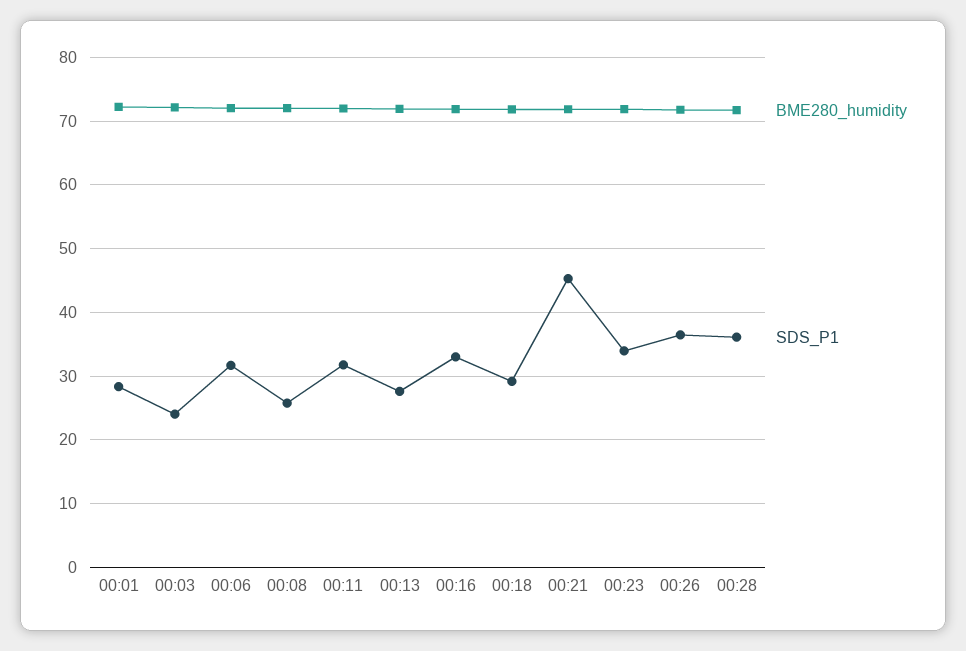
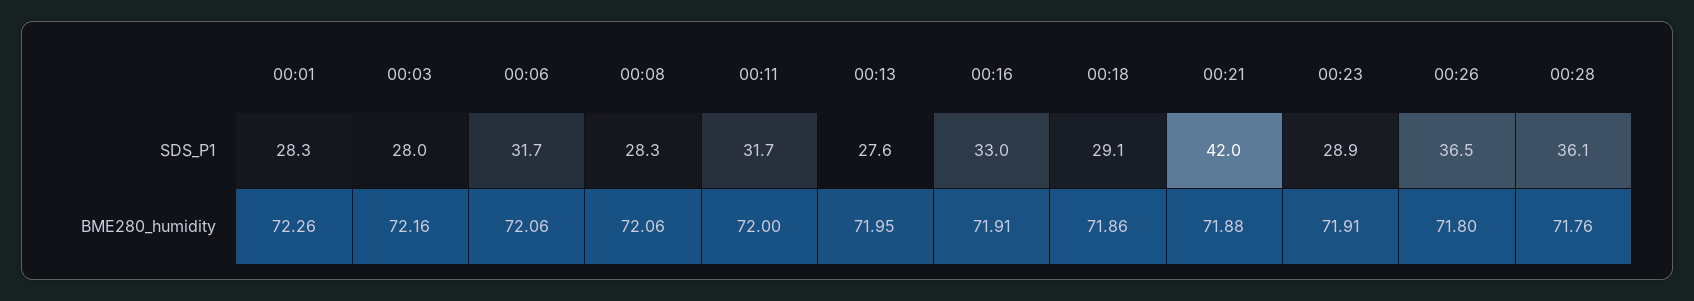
SDS_P1, 00:03: 24 -> 28
SDS_P1, 00:08: 26 -> 28.3
SDS_P1, 00:21: 45 -> 42
SDS_P1, 00:23: 34 -> 28.9

